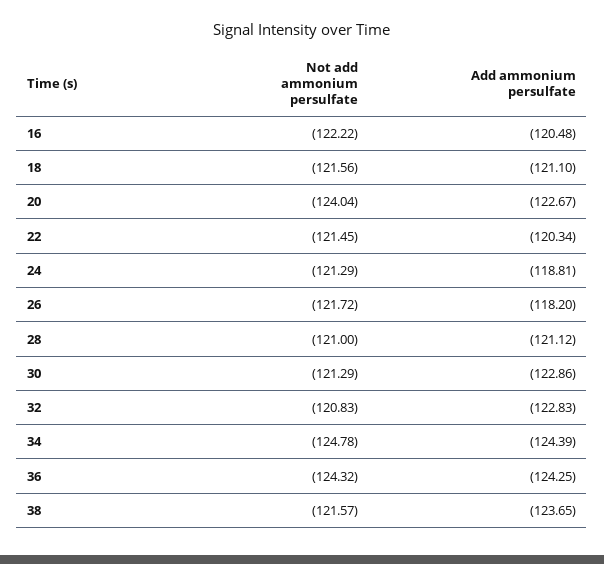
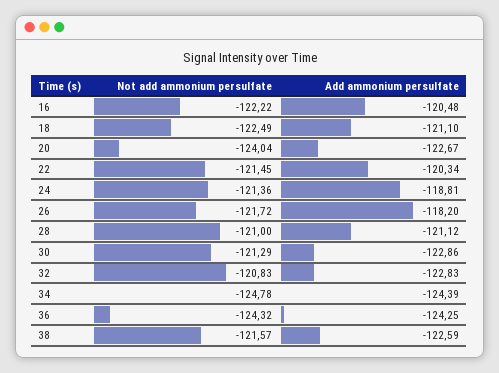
Not add ammonium persulfate, 18: -121.56 -> -122.49
Not add ammonium persulfate, 24: -121.29 -> -121.36
Add ammonium persulfate, 38: -123.65 -> -122.59

